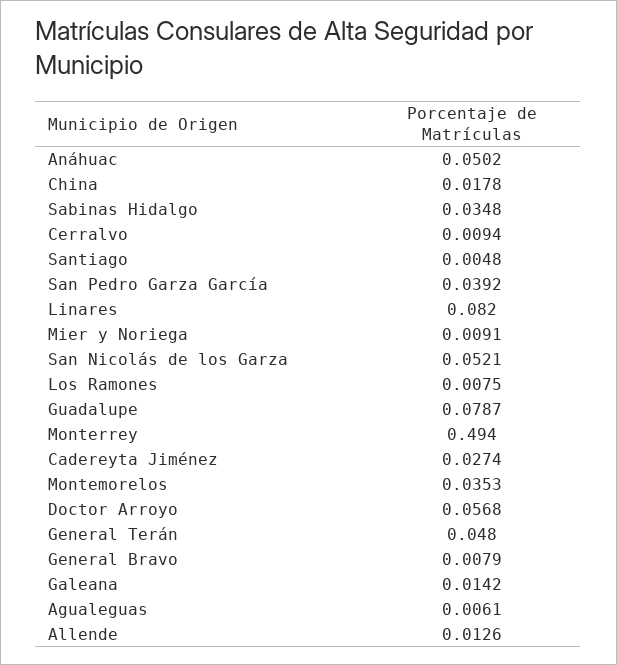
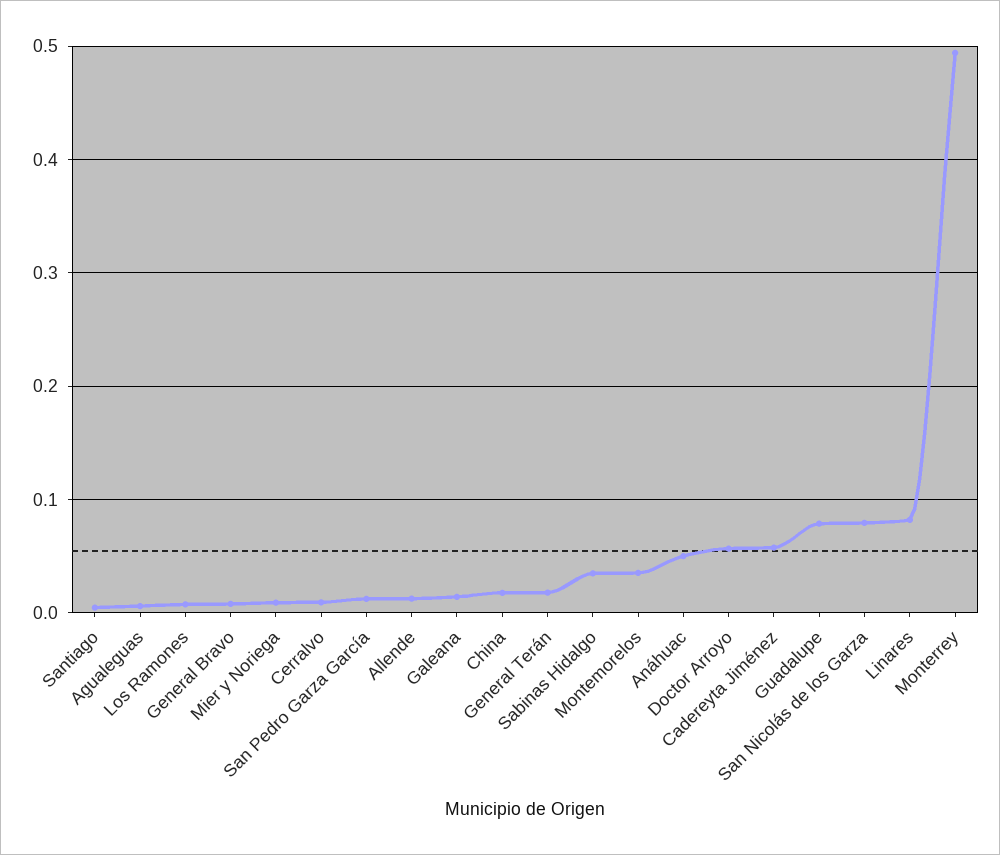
San Pedro Garza García: 0.0392 -> 0.01
San Nicolás de los Garza: 0.0521 -> 0.08
Cadereyta Jiménez: 0.0274 -> 0.06
General Terán: 0.048 -> 0.02

